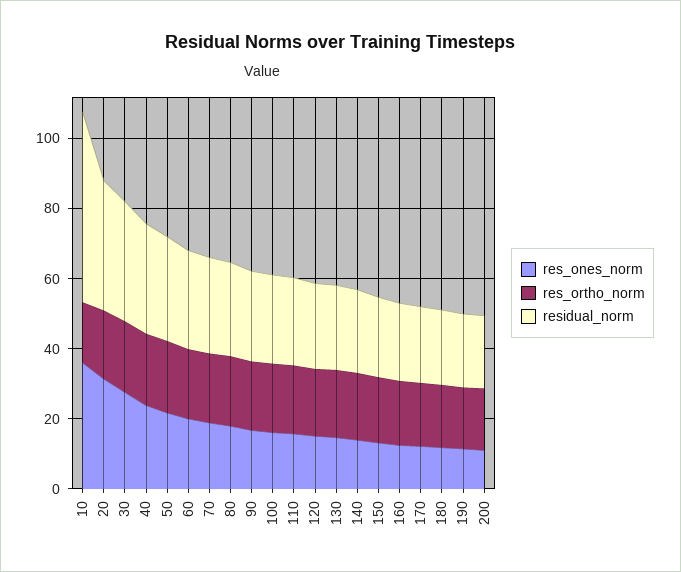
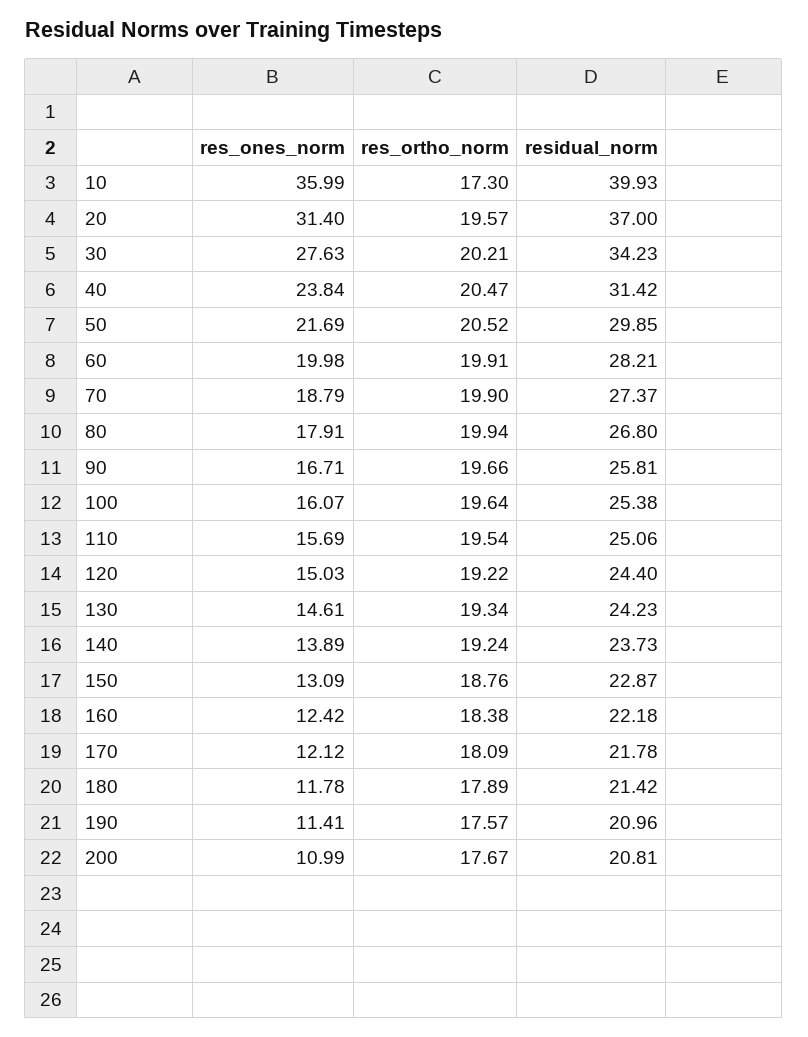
residual_norm, 10: 55 -> 39.93

